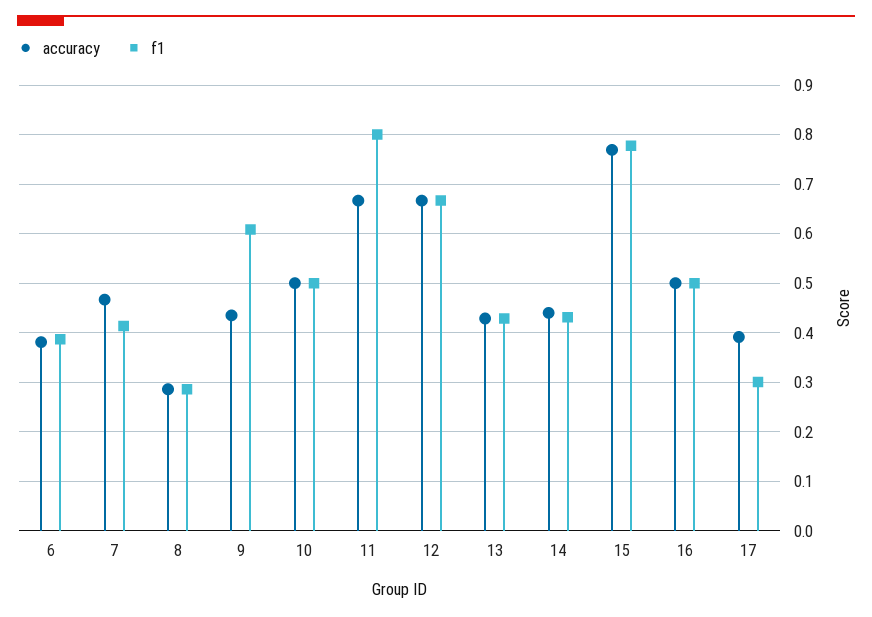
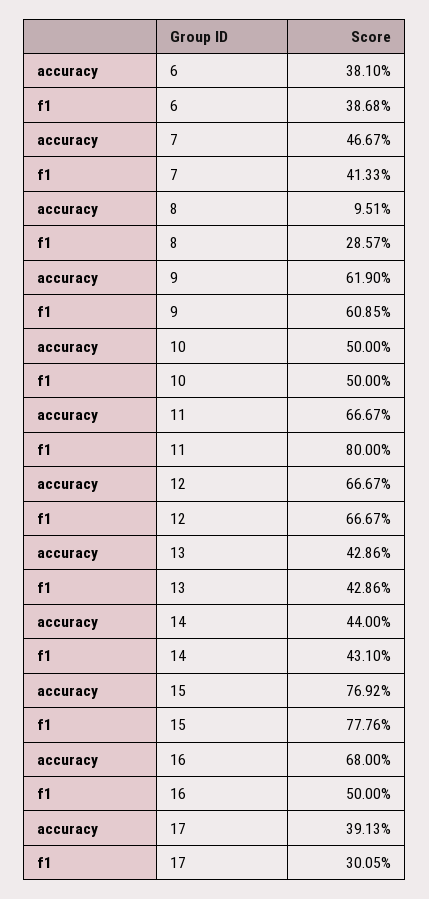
accuracy, 8: 0.28 -> 0.0951
accuracy, 9: 0.44 -> 0.619
accuracy, 16: 0.5 -> 0.68

